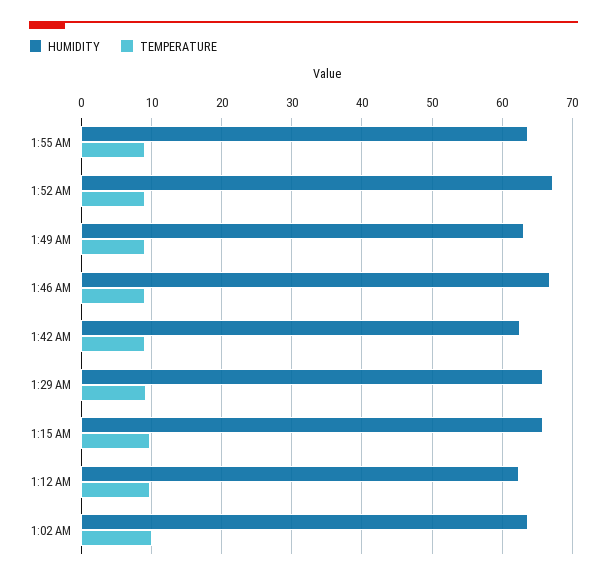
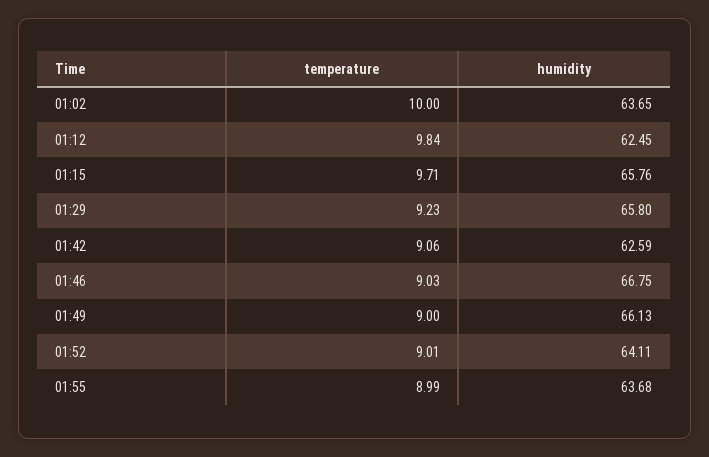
HUMIDITY, 1:52 AM: 67 -> 64.11
HUMIDITY, 1:49 AM: 63 -> 66.13

